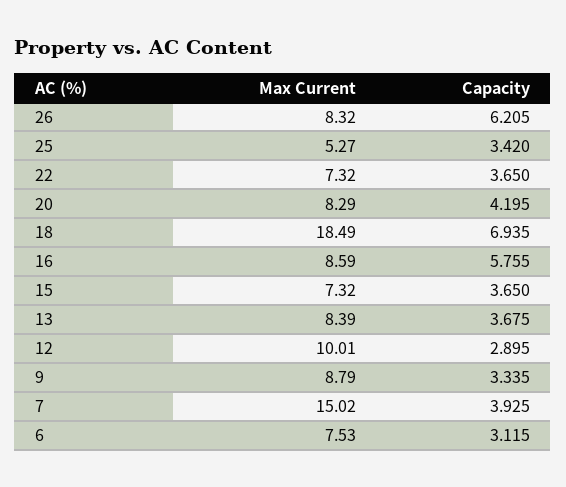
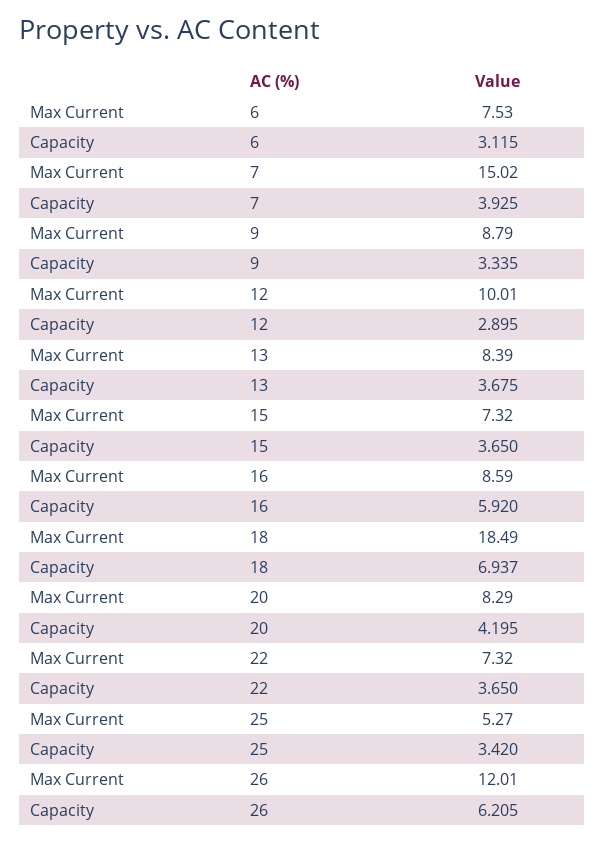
Max Current, 26: 8.32 -> 12.01
Capacity, 18: 6.935 -> 6.937
Capacity, 16: 5.755 -> 5.92

